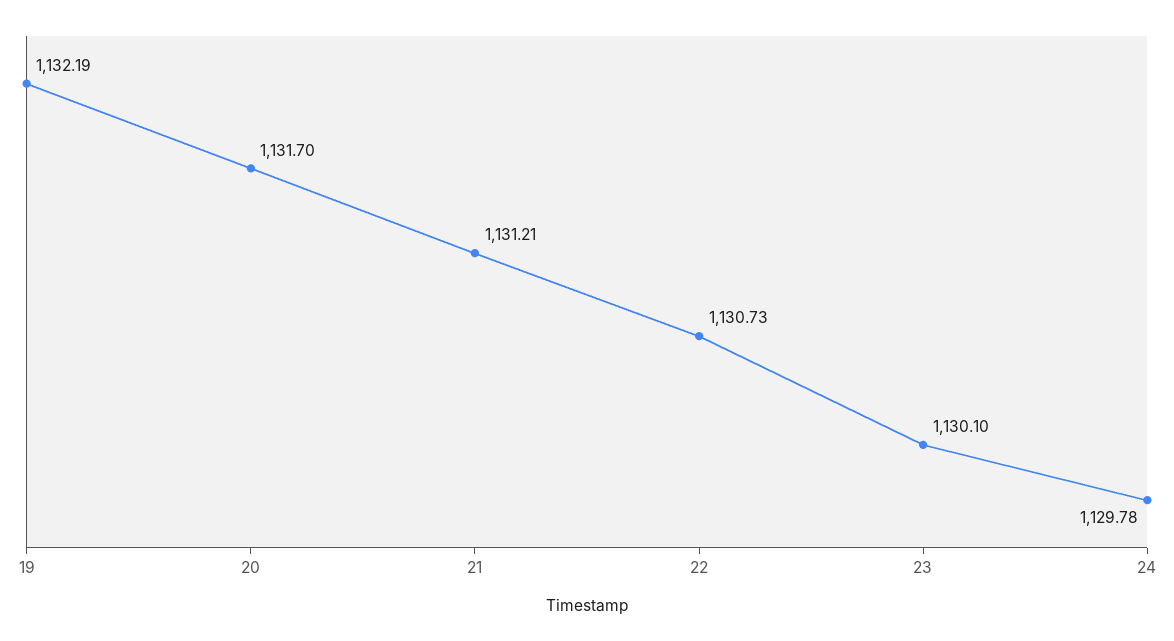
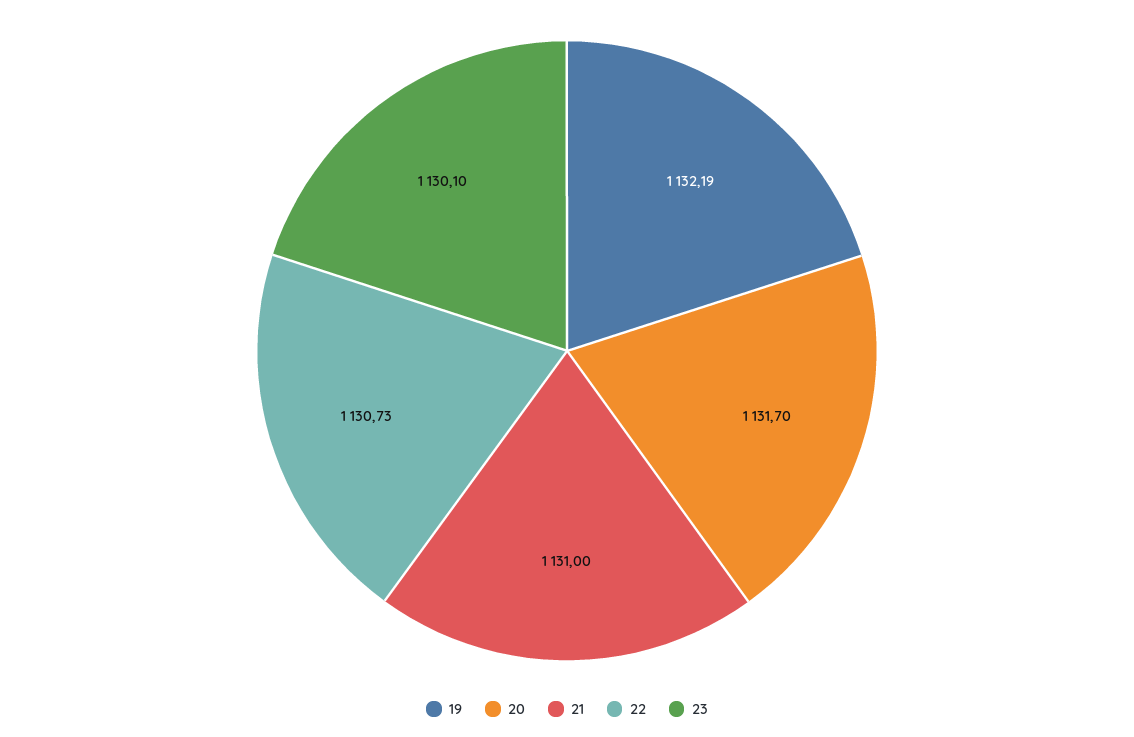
21: 1131.21 -> 1131
24: 1129.78 -> none

